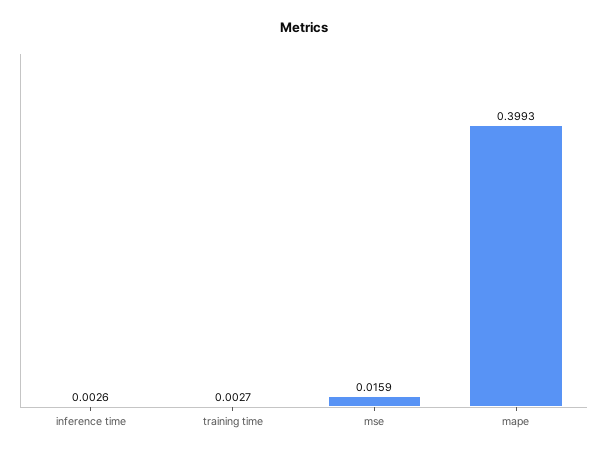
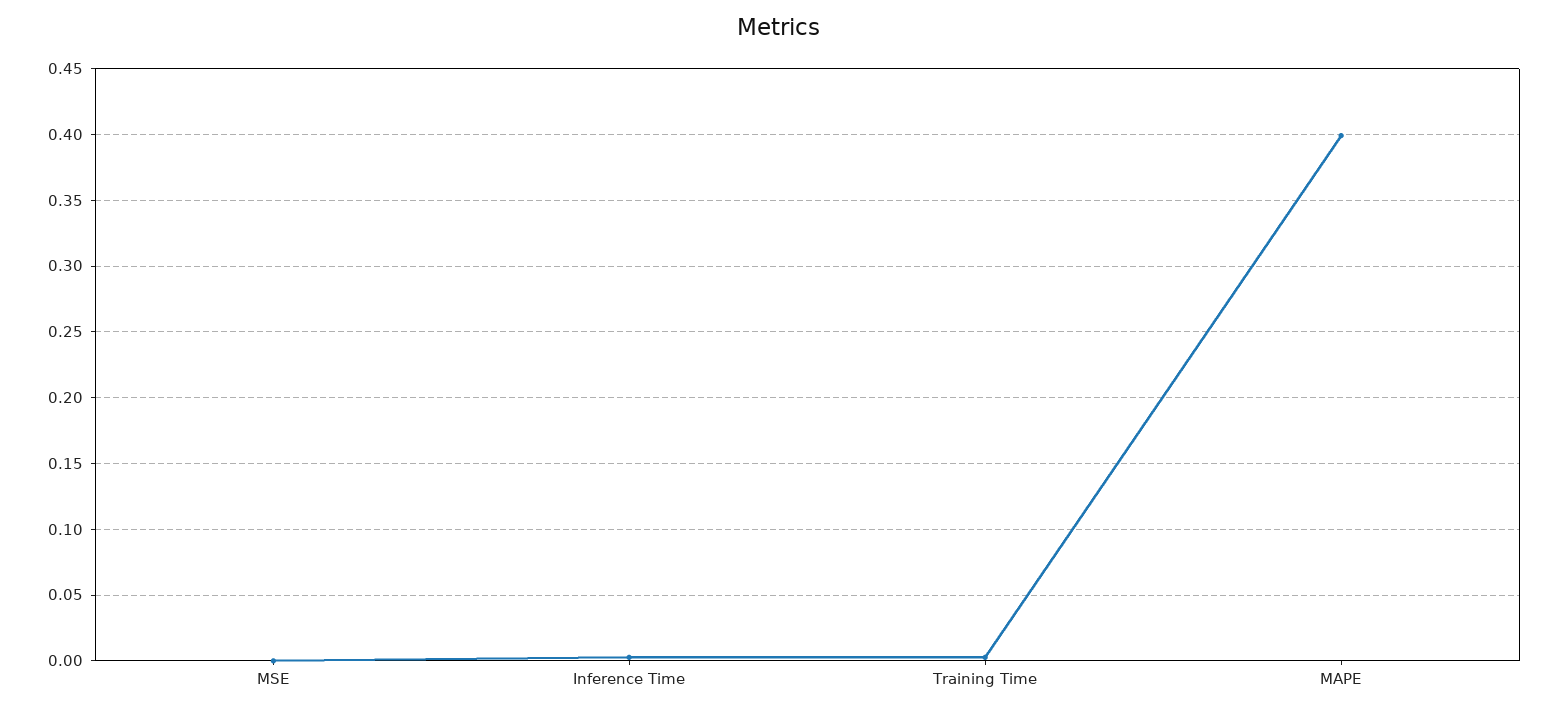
mse: 0.0159 -> 0

